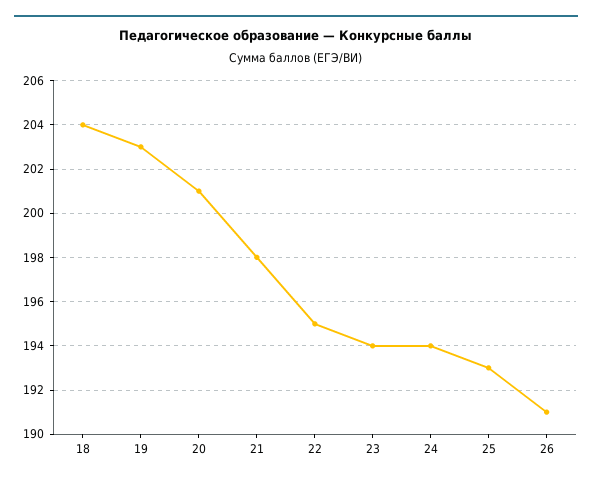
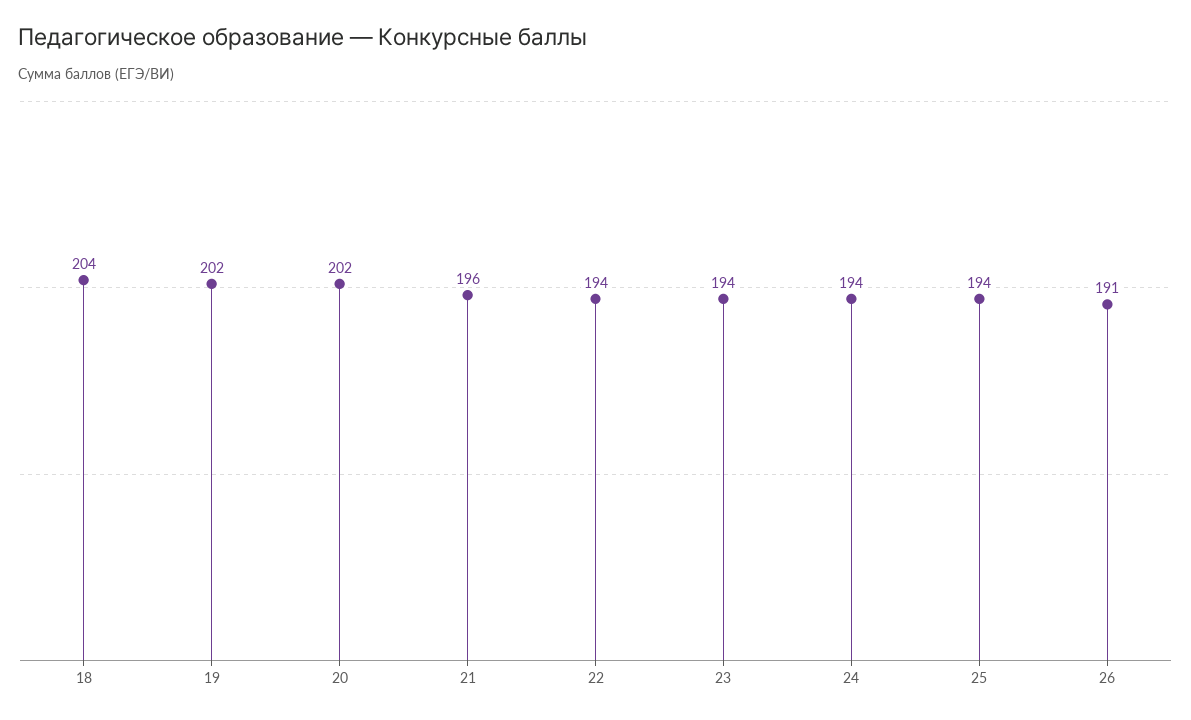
19: 203 -> 202
20: 201 -> 202
21: 198 -> 196
22: 195 -> 194
25: 193 -> 194

